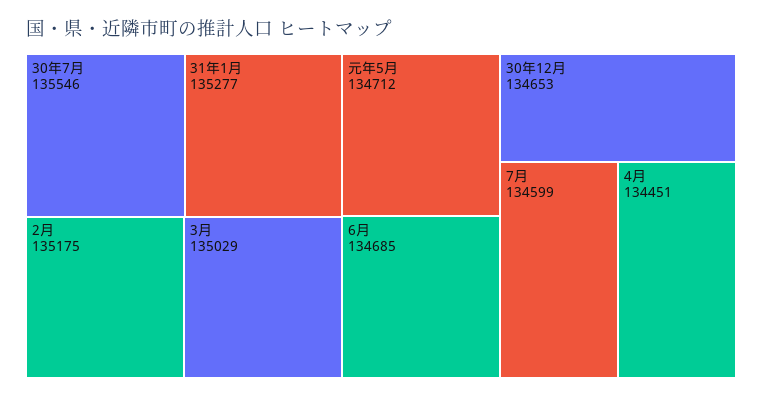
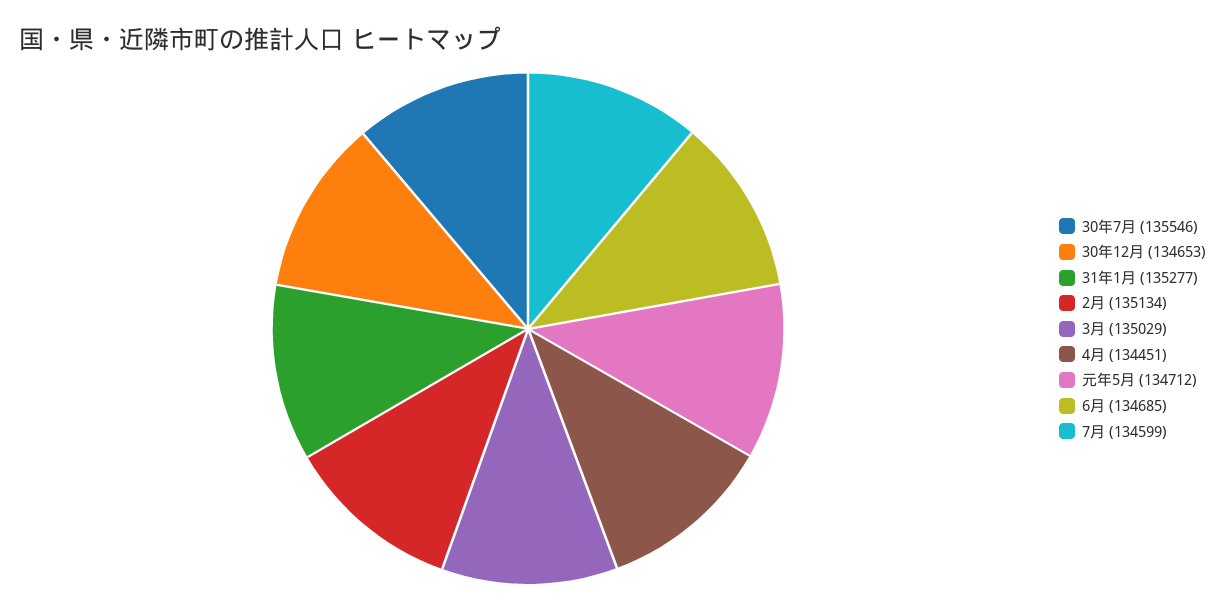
2月: 135175 -> 135134

